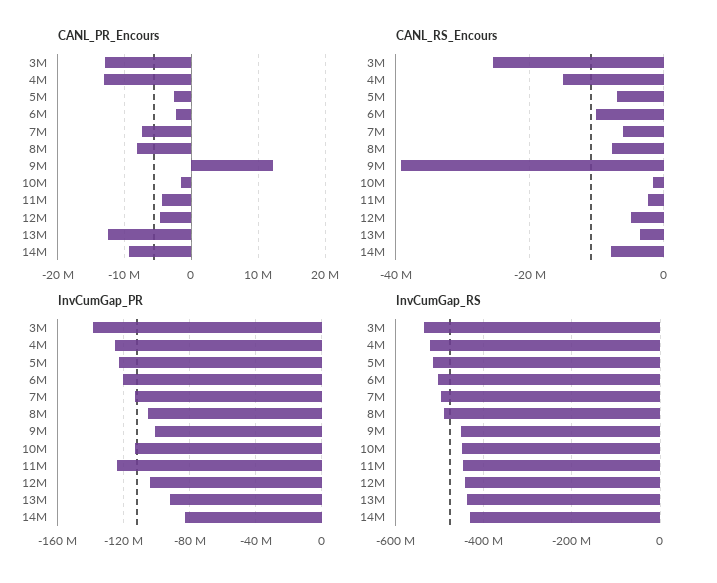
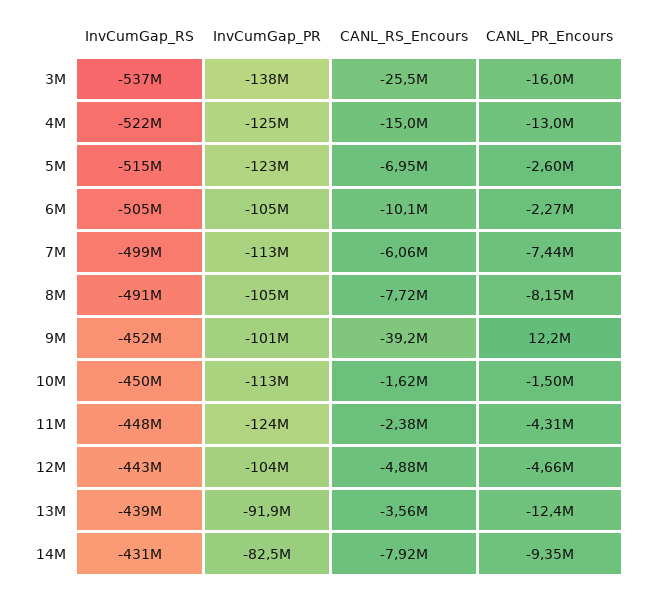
CANL_PR_Encours, 3M: -13000000 -> -16000000
InvCumGap_PR, 6M: -120000000 -> -105000000

